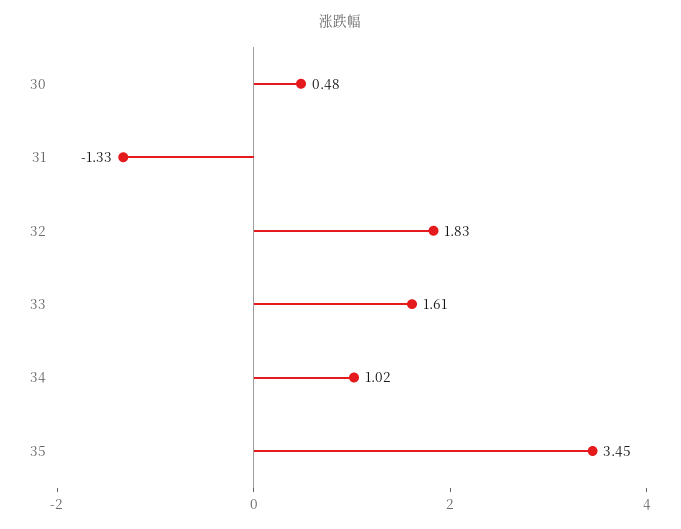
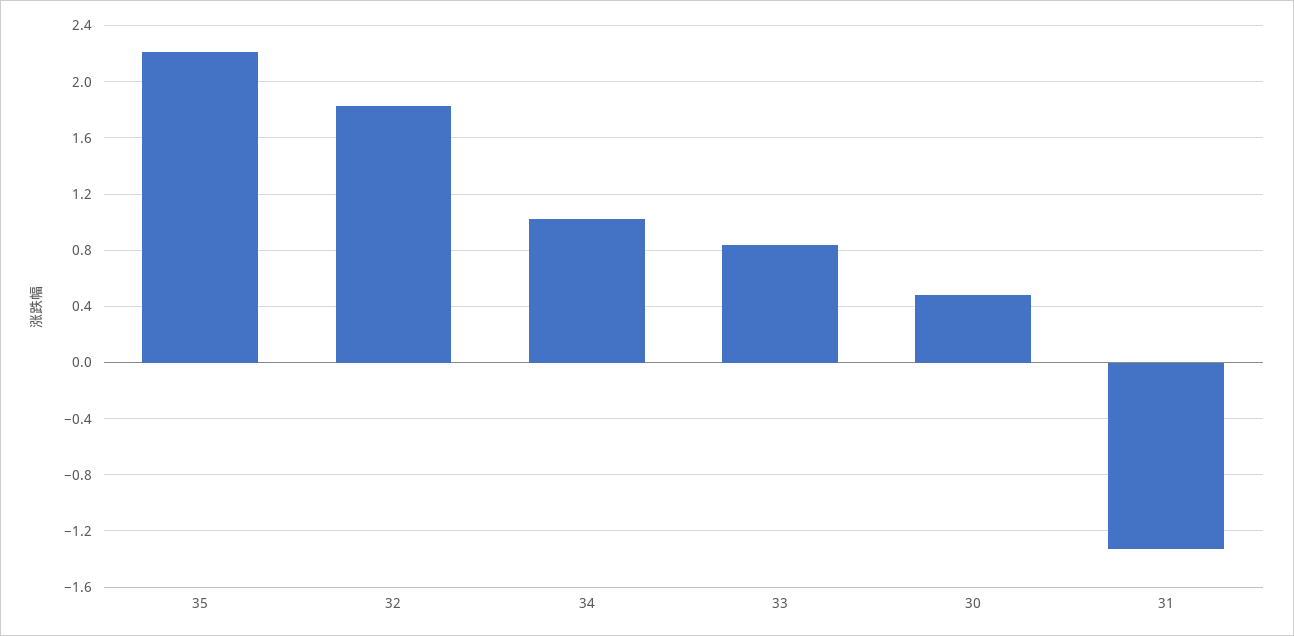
33: 1.61 -> 0.85
35: 3.45 -> 2.2

